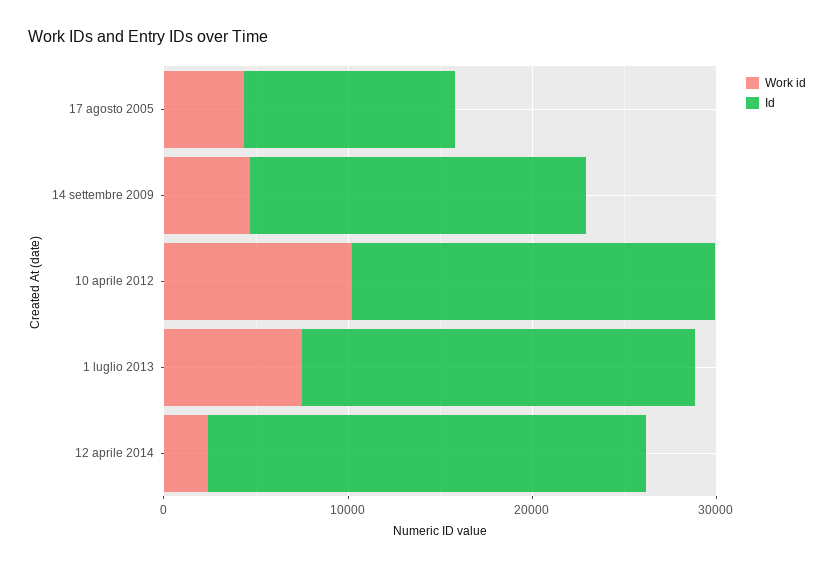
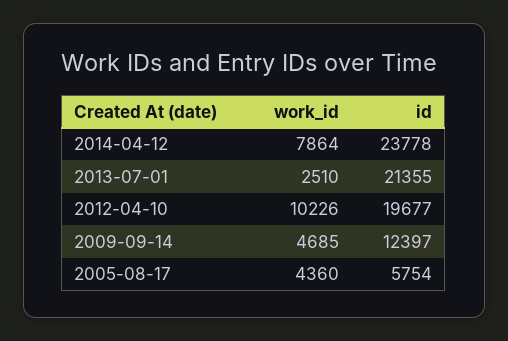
Id, 17 agosto 2005: 12000 -> 5754
Id, 14 settembre 2009: 18000 -> 12397
Work id, 1 luglio 2013: 8000 -> 2510
Work id, 12 aprile 2014: 2000 -> 7864

